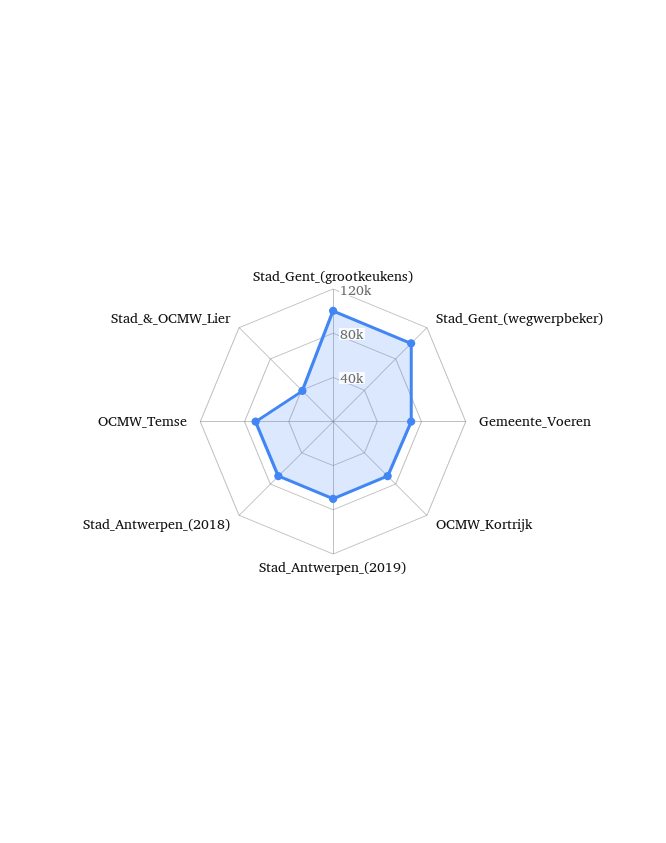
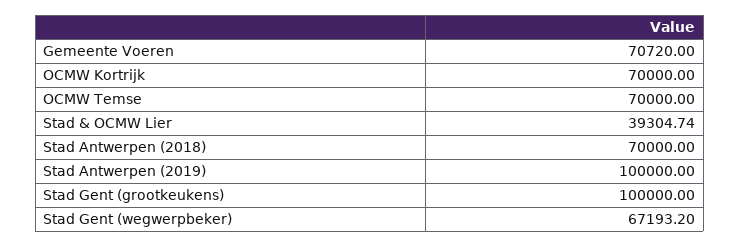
Stad_Gent_(wegwerpbeker): 100000 -> 67193.2
Stad_Antwerpen_(2019): 70000 -> 100000

